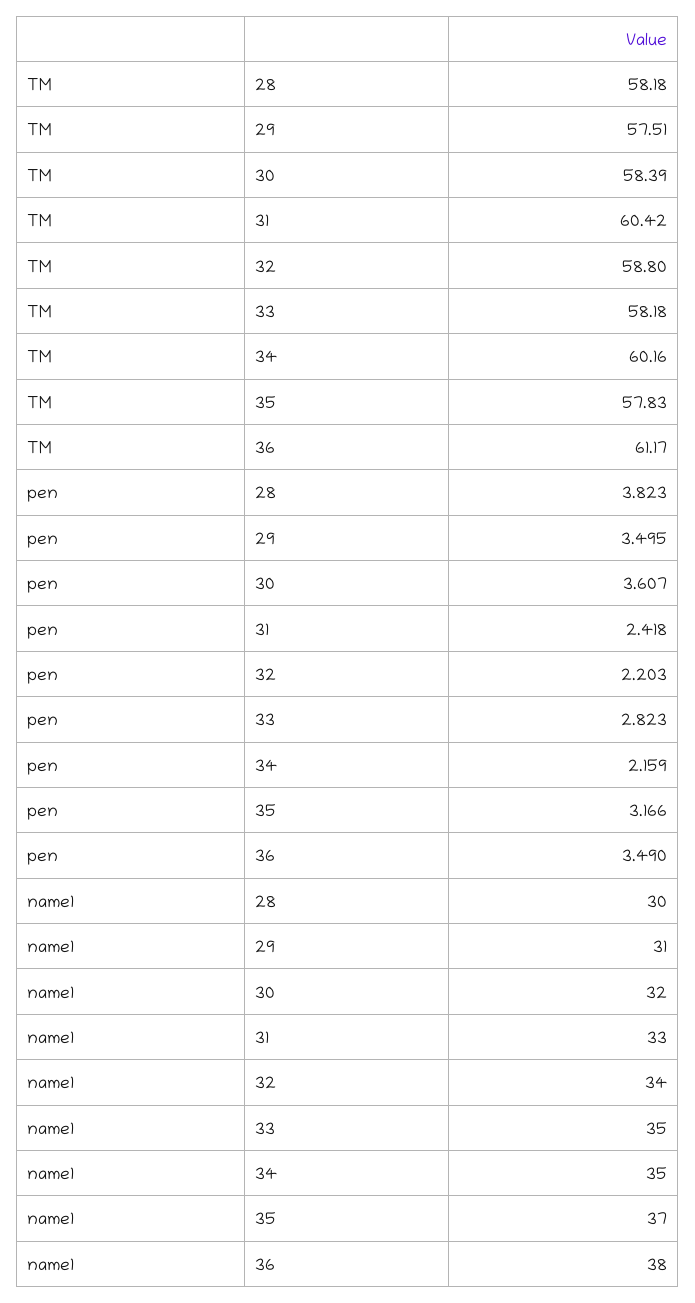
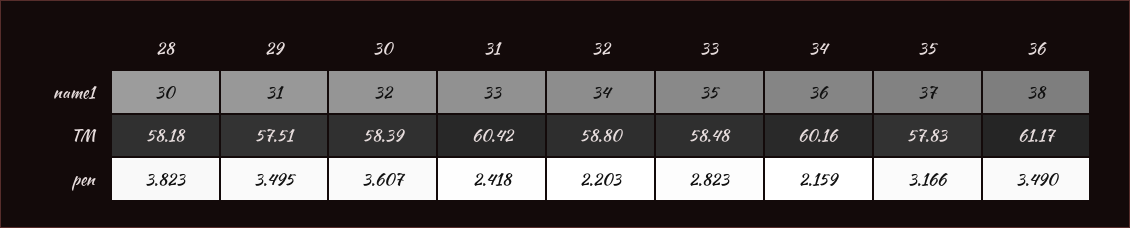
TM, 33: 58.18 -> 58.48
name1, 34: 35 -> 36

